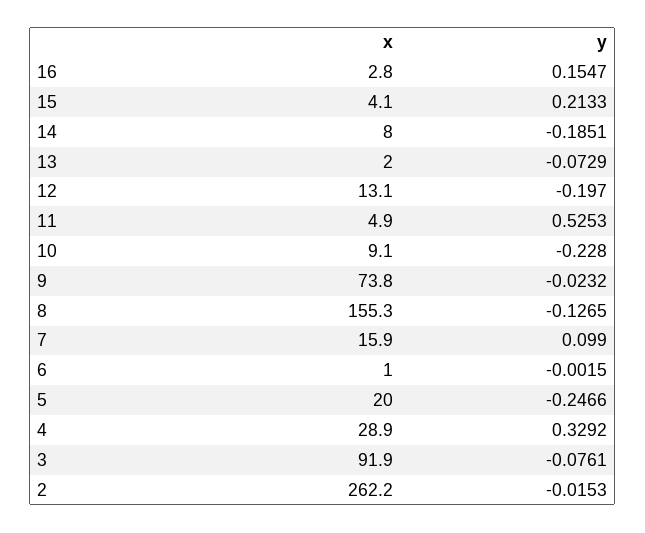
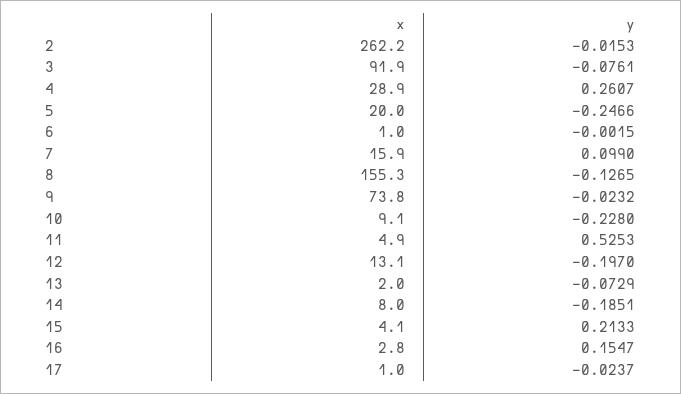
y, 4: 0.3292 -> 0.2607
x, 17: none -> 1
y, 17: none -> -0.0237

